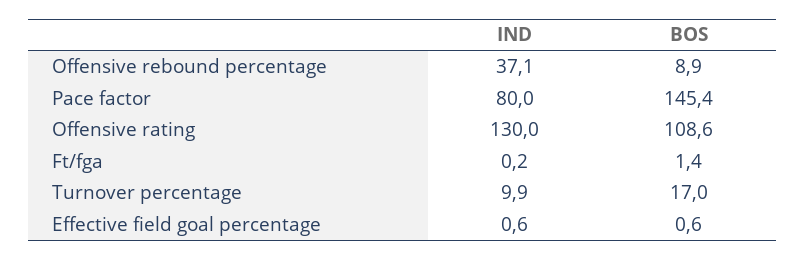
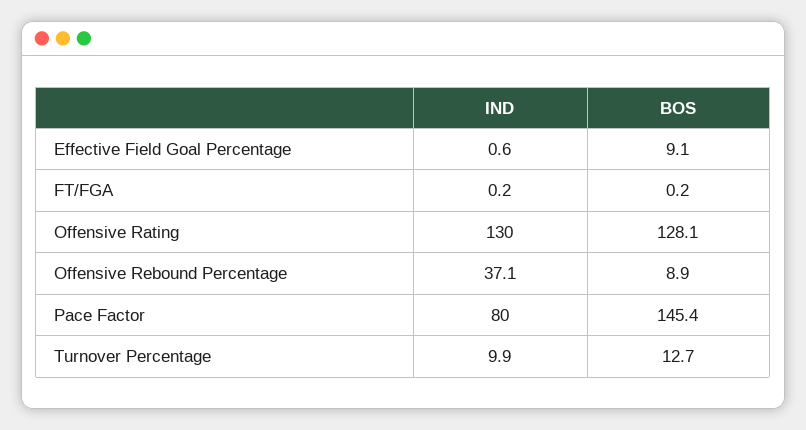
BOS, Offensive rating: 108.6 -> 128.1
BOS, Ft/fga: 1.4 -> 0.2
BOS, Turnover percentage: 17 -> 12.7
BOS, Effective field goal percentage: 0.6 -> 9.1

